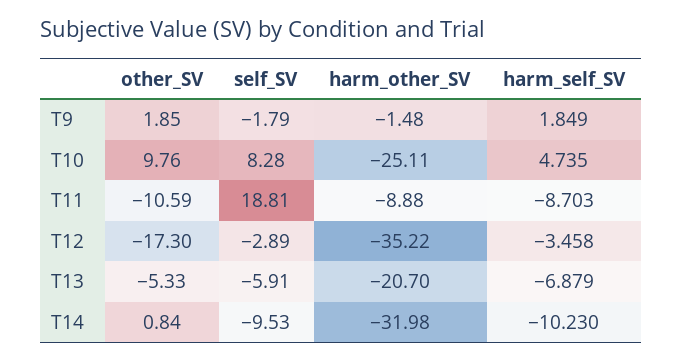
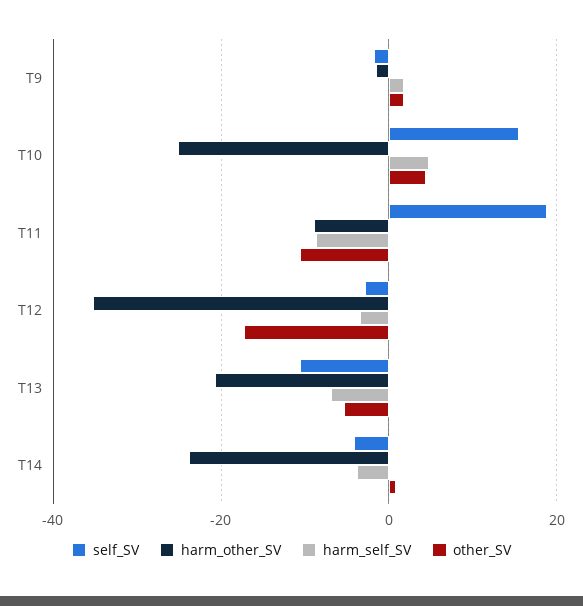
other_SV, T10: 9.76 -> 4
self_SV, T10: 8.28 -> 16
self_SV, T13: -5.91 -> -10
self_SV, T14: -9.53 -> -4
harm_other_SV, T14: -31.98 -> -24
harm_self_SV, T14: -10.23 -> -4

